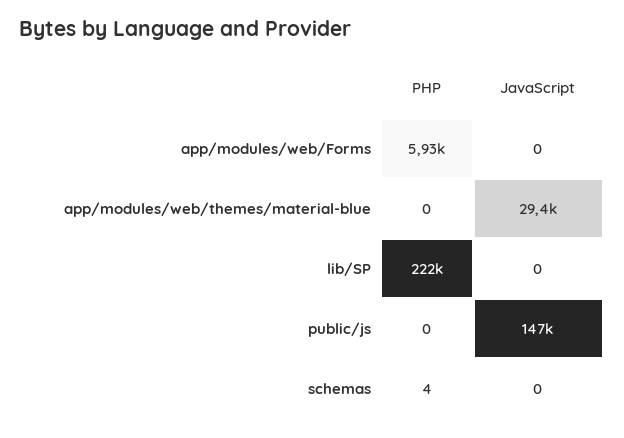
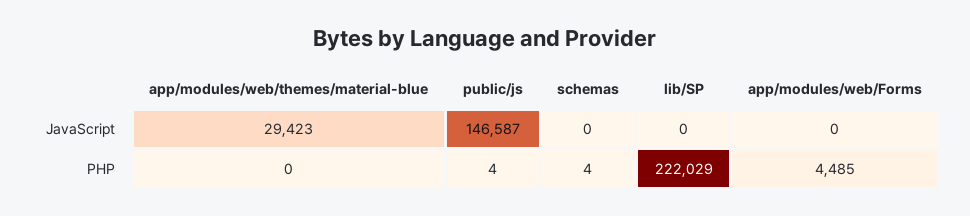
PHP, app/modules/web/Forms: 5930 -> 4485
PHP, public/js: 0 -> 4

